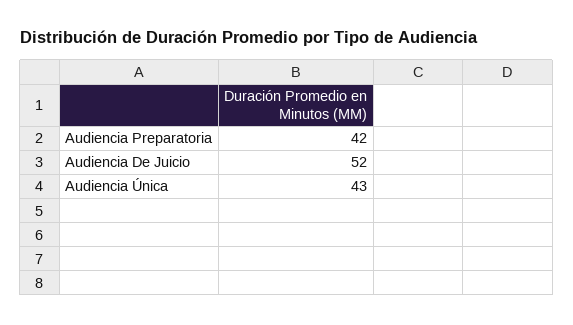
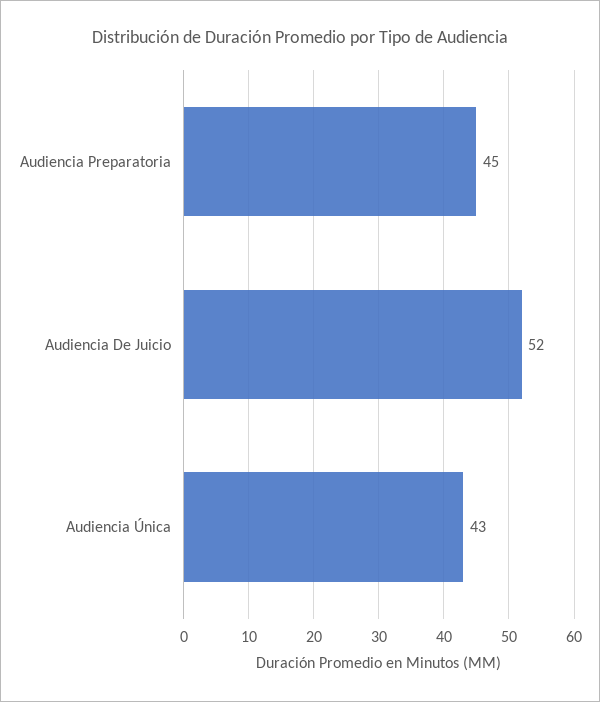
Audiencia Preparatoria: 42 -> 45

